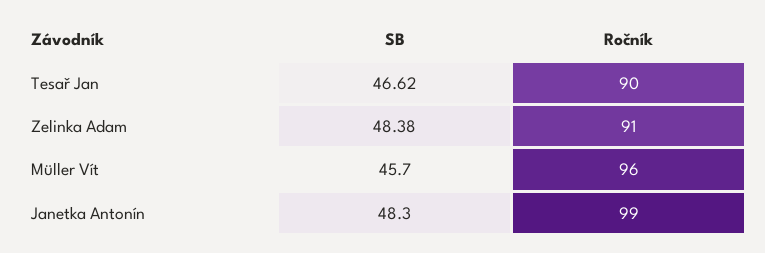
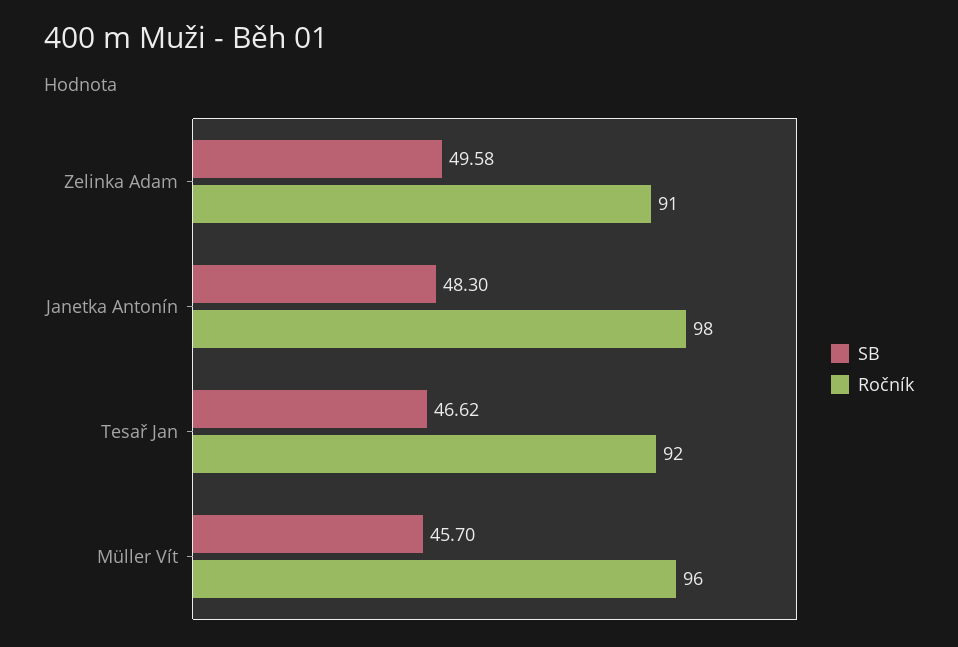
Ročník, Tesař Jan: 90 -> 92
SB, Zelinka Adam: 48.38 -> 49.58
Ročník, Janetka Antonín: 99 -> 98

